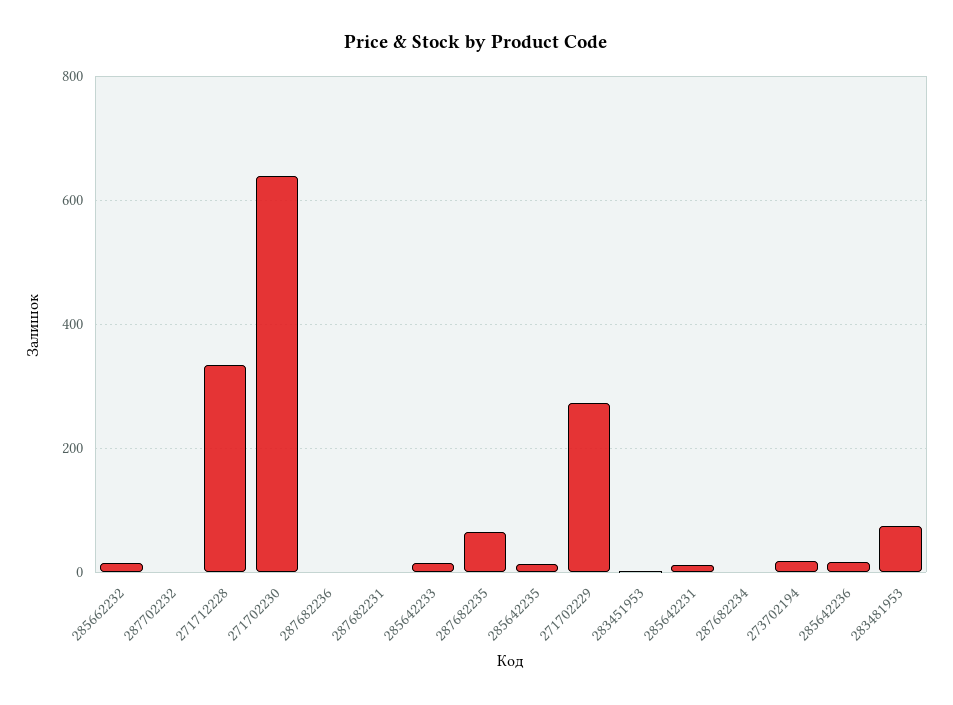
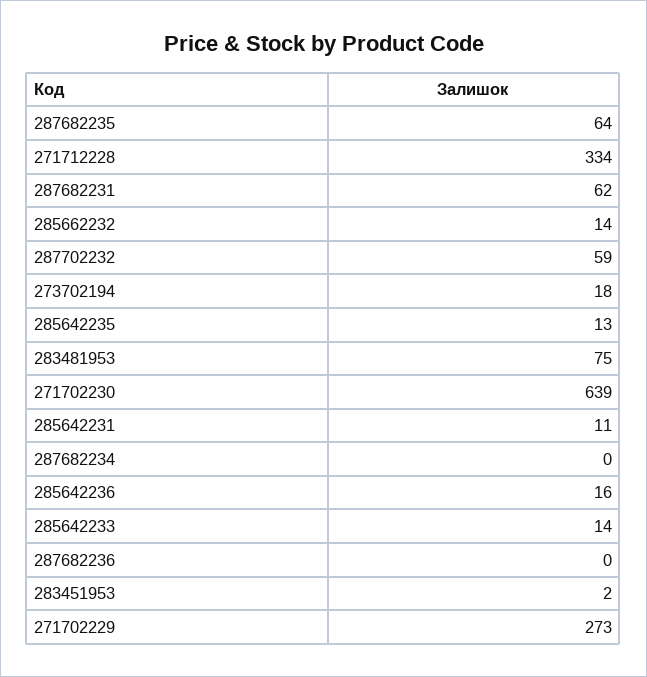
287702232: 0 -> 59
287682231: 0 -> 62

